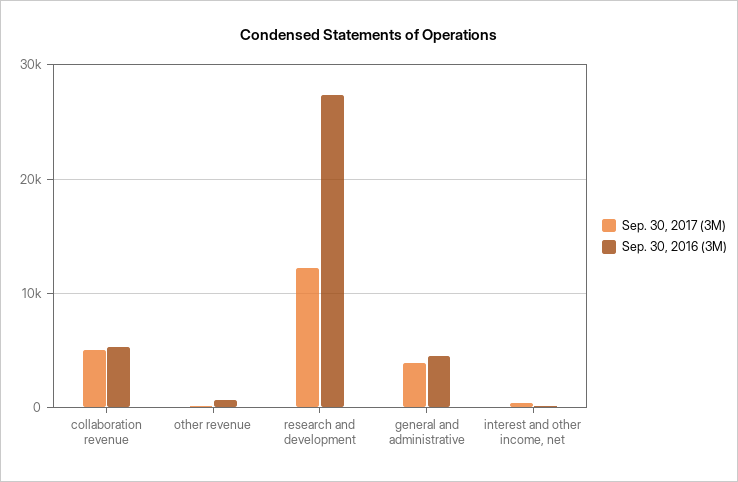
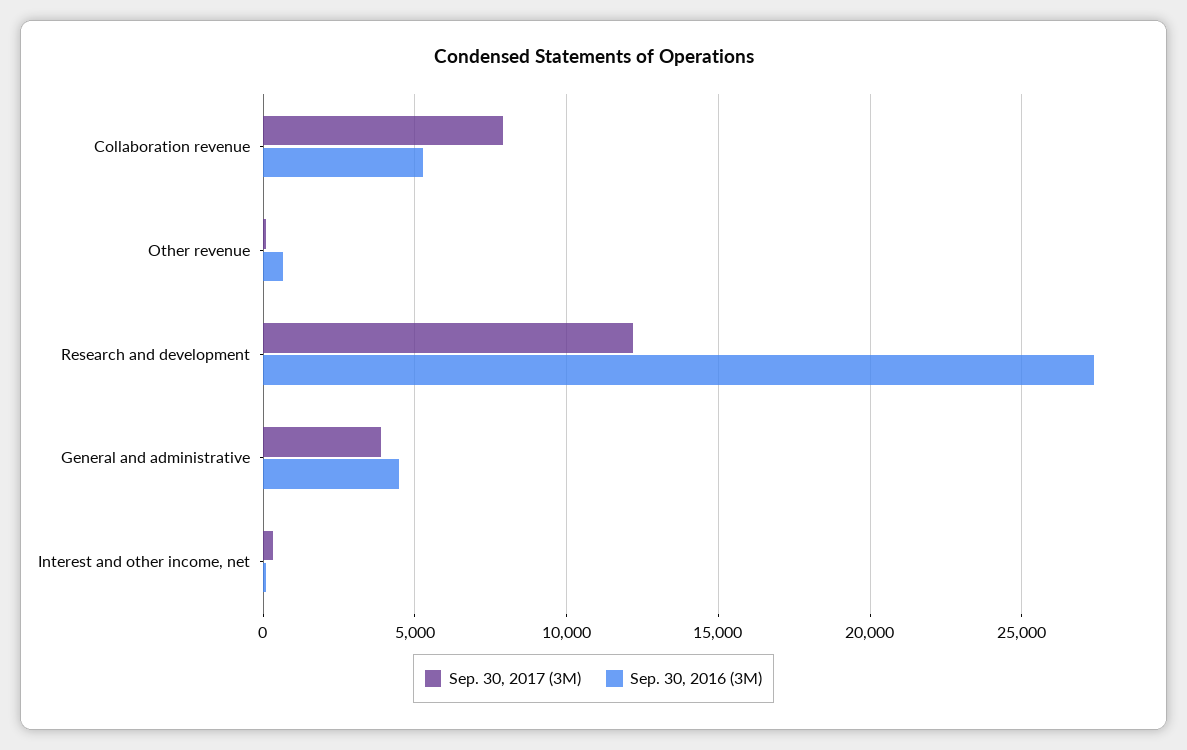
Sep. 30, 2017 (3M), collaboration revenue: 5000 -> 8000

